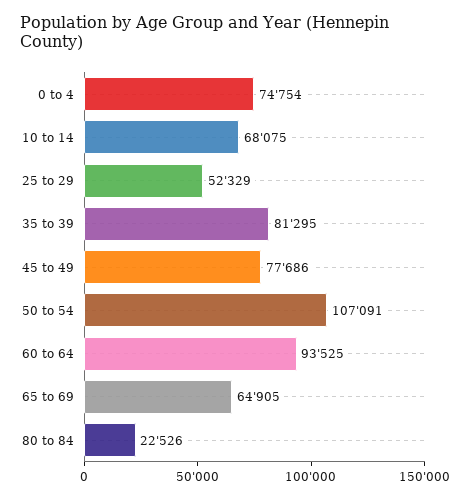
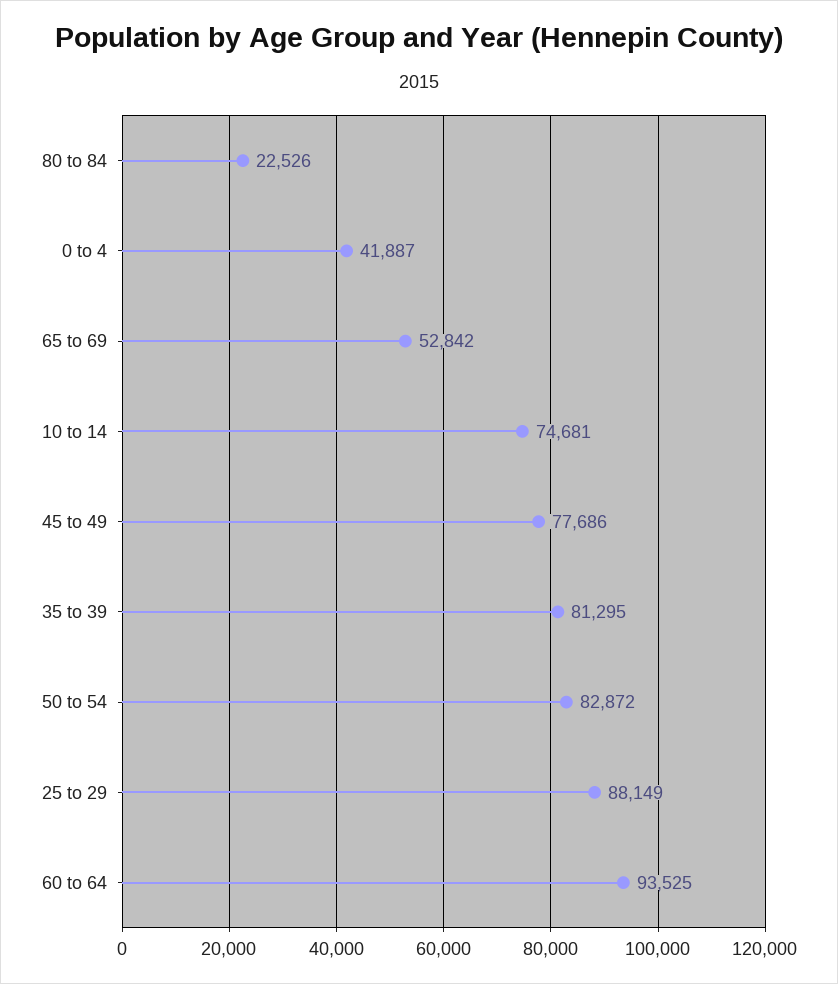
0 to 4: 74754 -> 41887
10 to 14: 68075 -> 74681
25 to 29: 52329 -> 88149
50 to 54: 107091 -> 82872
65 to 69: 64905 -> 52842

